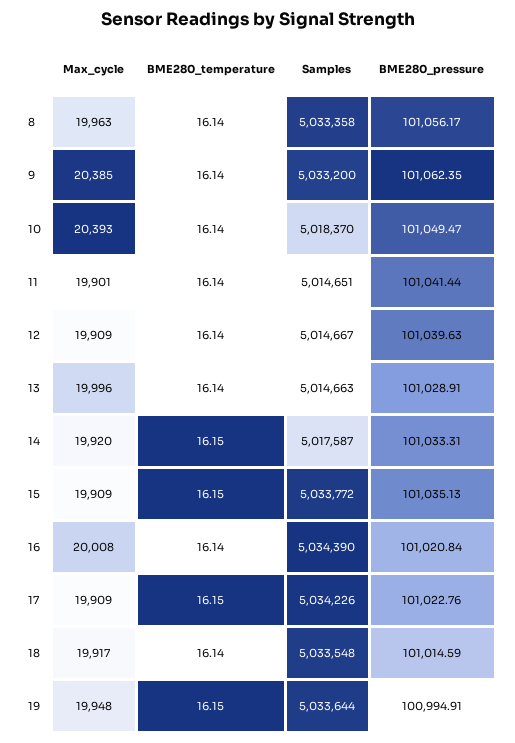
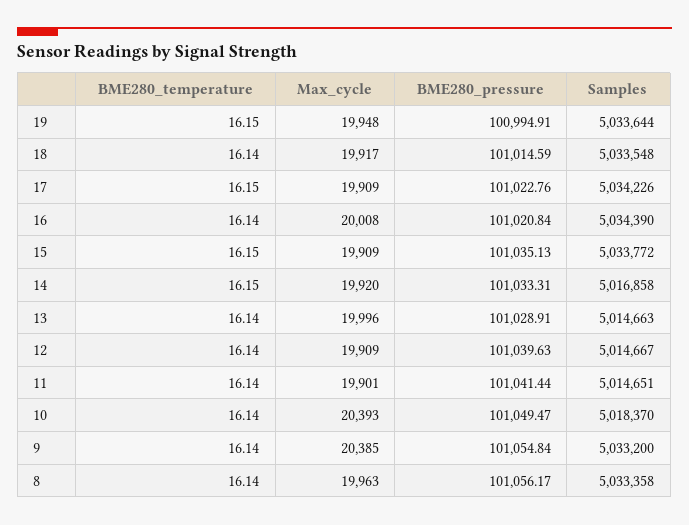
BME280_pressure, 9: 101062.35 -> 101054.84
Samples, 14: 5017587 -> 5016858

